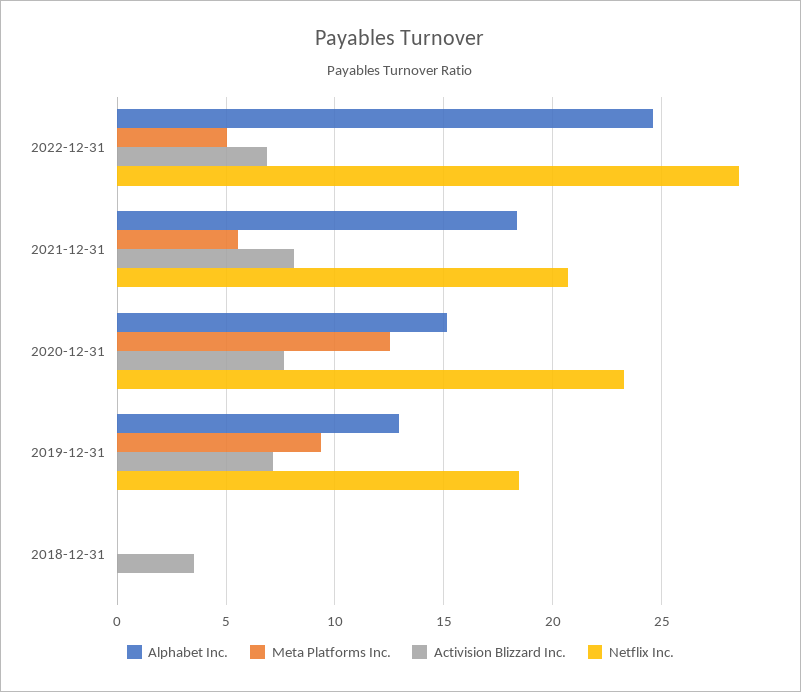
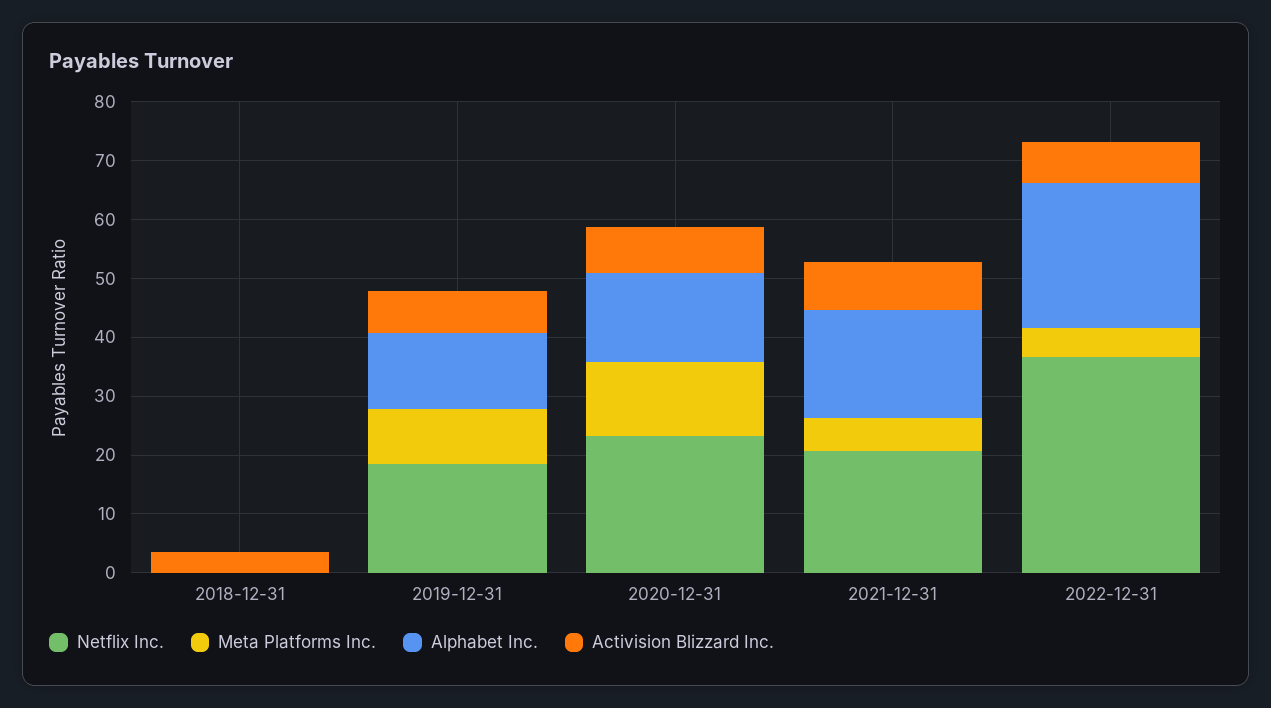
Netflix Inc., 2022-12-31: 28.5 -> 36

